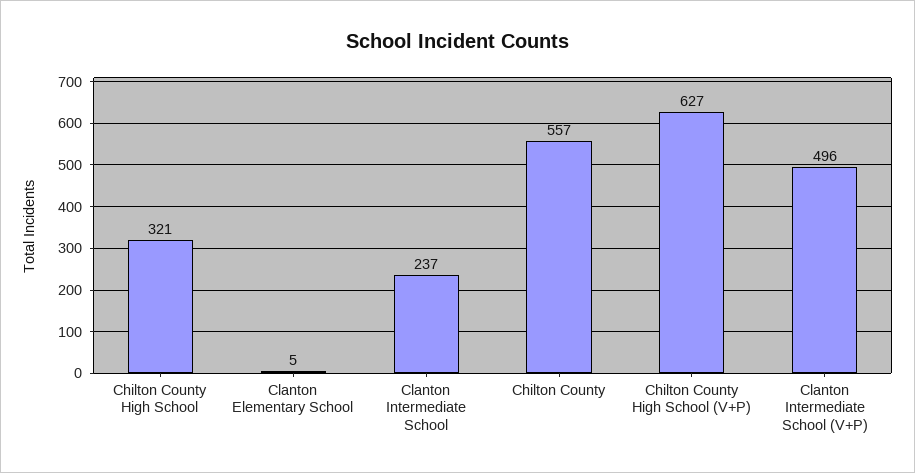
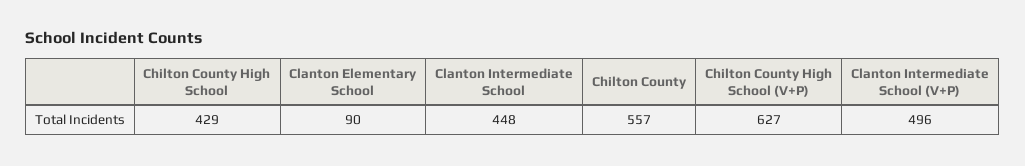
Chilton County High School: 321 -> 429
Clanton Elementary School: 5 -> 90
Clanton Intermediate School: 237 -> 448

